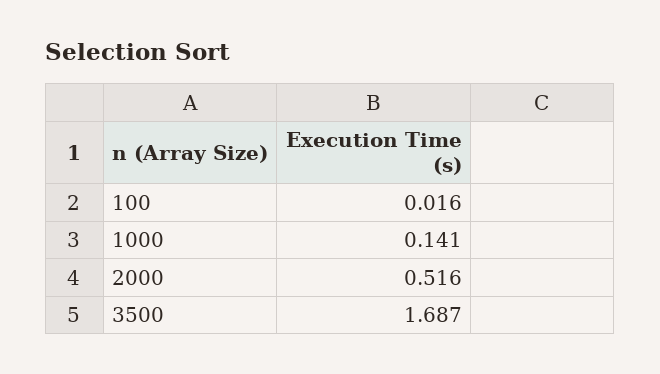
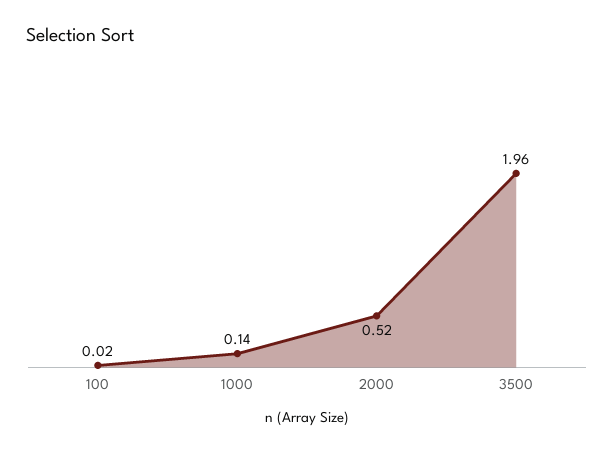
3500: 1.687 -> 1.96

